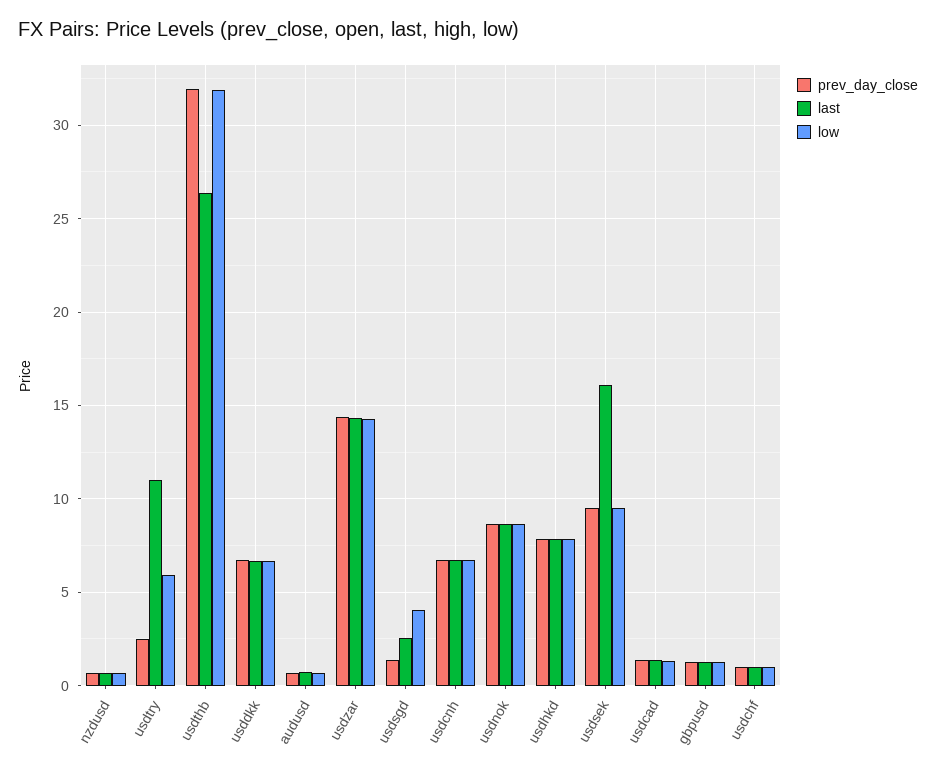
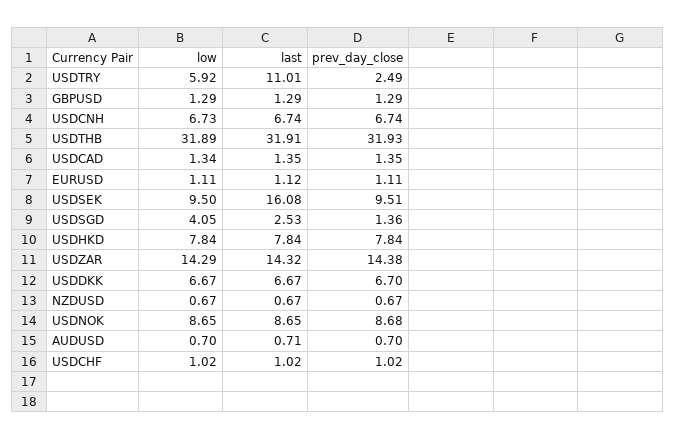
last, usdthb: 26.5 -> 31.91
low, EURUSD: none -> 1.11
last, EURUSD: none -> 1.12
prev_day_close, EURUSD: none -> 1.11

